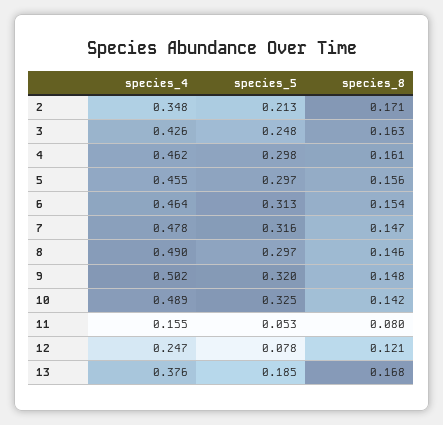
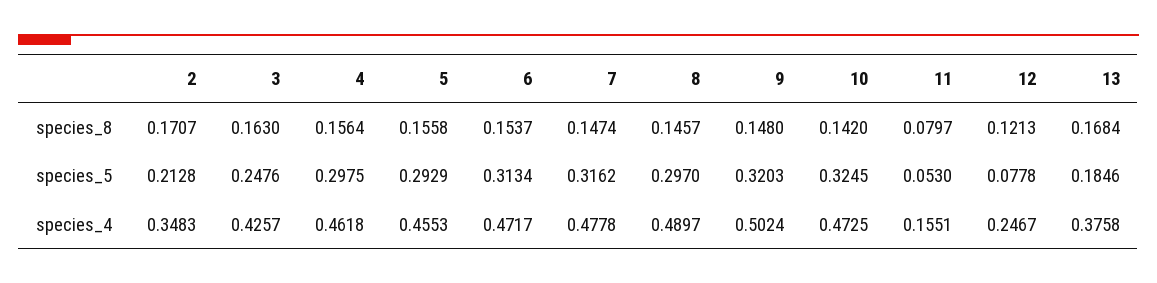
species_8, 4: 0.161 -> 0.1564
species_5, 5: 0.297 -> 0.2929
species_4, 6: 0.464 -> 0.4717
species_4, 10: 0.489 -> 0.4725

